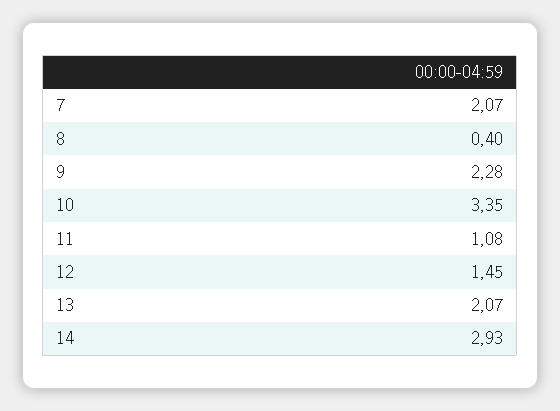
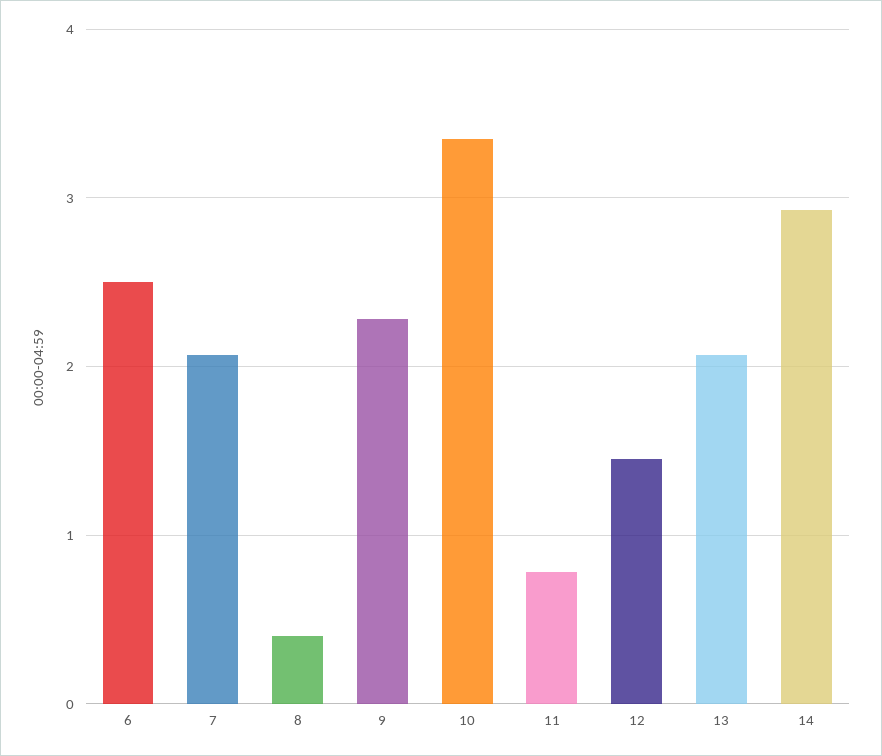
11: 1.08 -> 0.8
6: none -> 2.5

